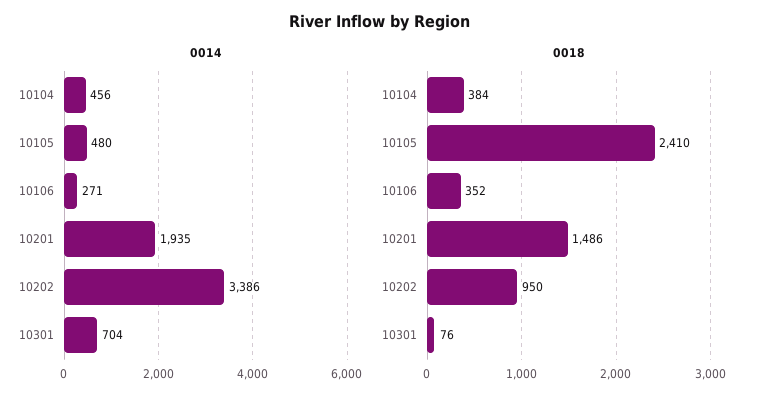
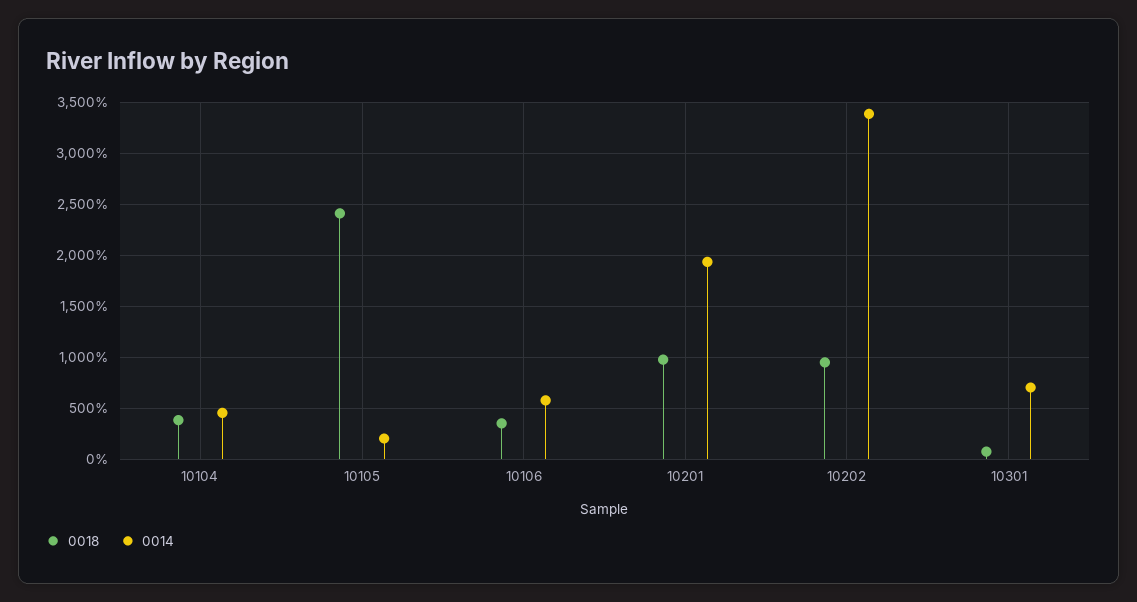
0014, 10105: 480 -> 200
0014, 10106: 271 -> 600
0018, 10201: 1486 -> 1000

